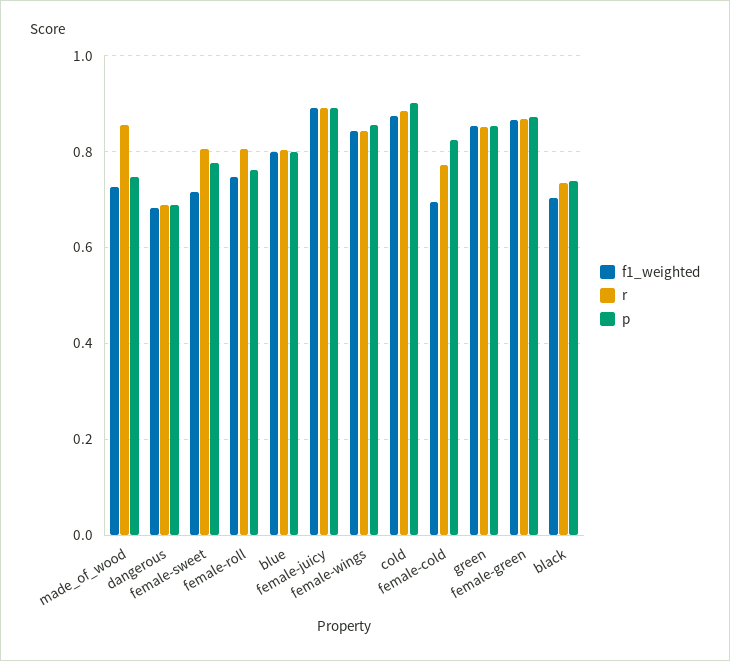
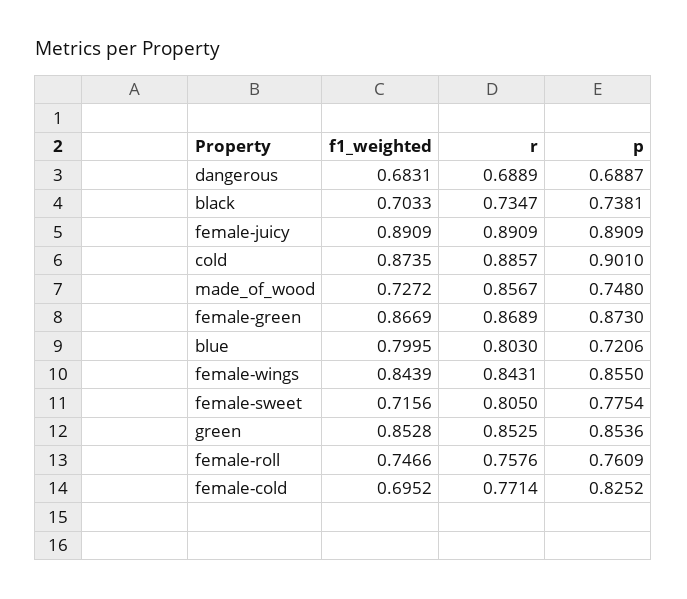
r, female-roll: 0.8 -> 0.7576
p, blue: 0.8 -> 0.7206

